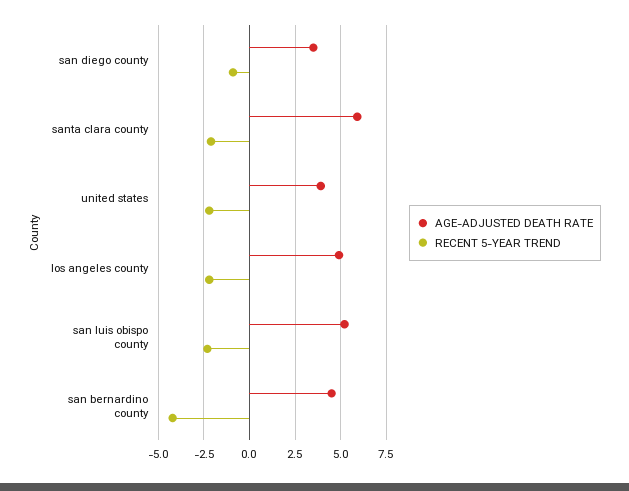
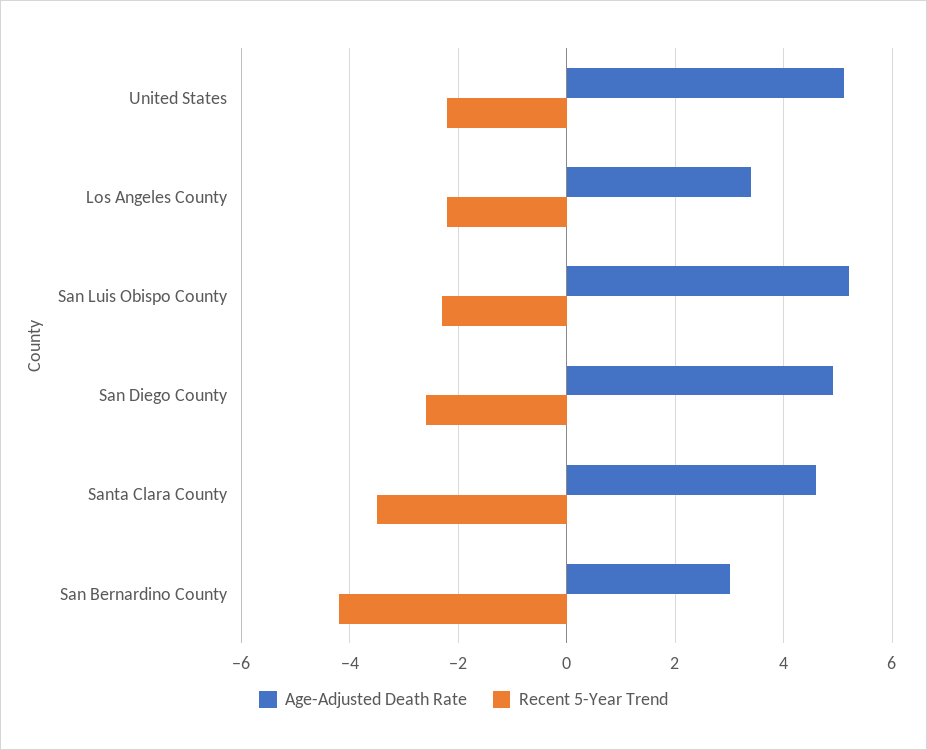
AGE-ADJUSTED DEATH RATE, san diego county: 3.5 -> 5
RECENT 5-YEAR TREND, san diego county: -1 -> -2.5
AGE-ADJUSTED DEATH RATE, santa clara county: 6 -> 4.5
RECENT 5-YEAR TREND, santa clara county: -2 -> -3.5
AGE-ADJUSTED DEATH RATE, united states: 4 -> 5
AGE-ADJUSTED DEATH RATE, los angeles county: 5 -> 3.5
AGE-ADJUSTED DEATH RATE, san bernardino county: 4.5 -> 3

